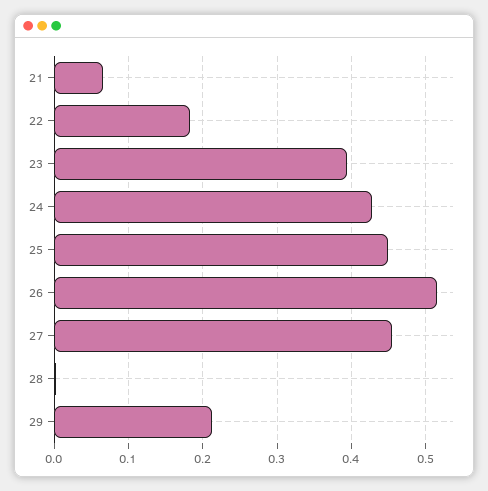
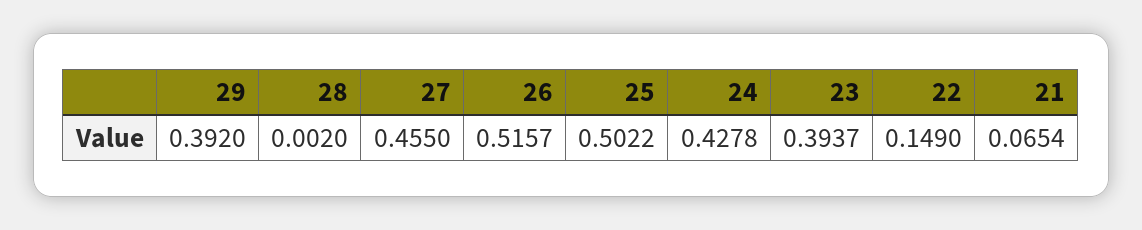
22: 0.18 -> 0.149
25: 0.45 -> 0.5022
29: 0.21 -> 0.392

